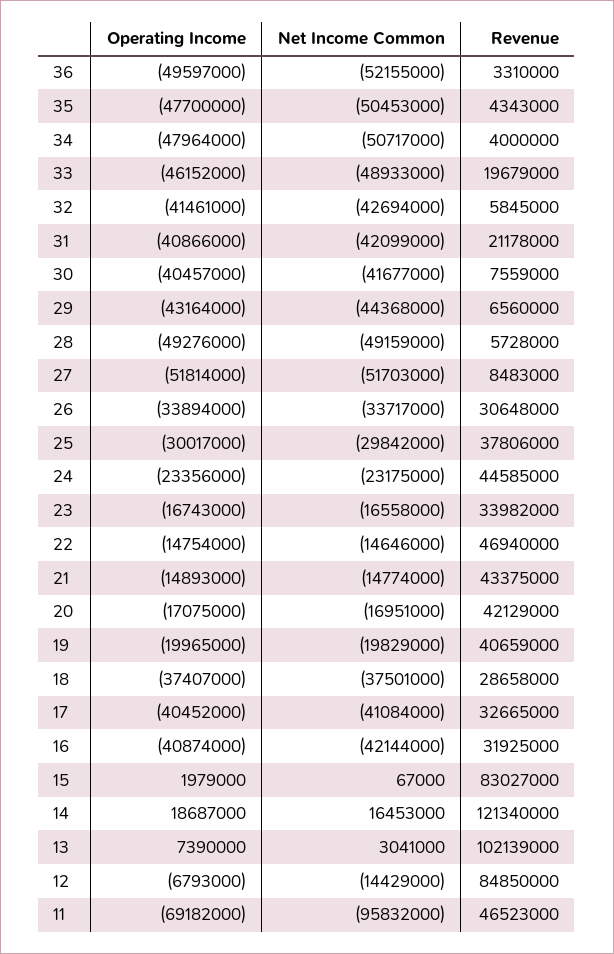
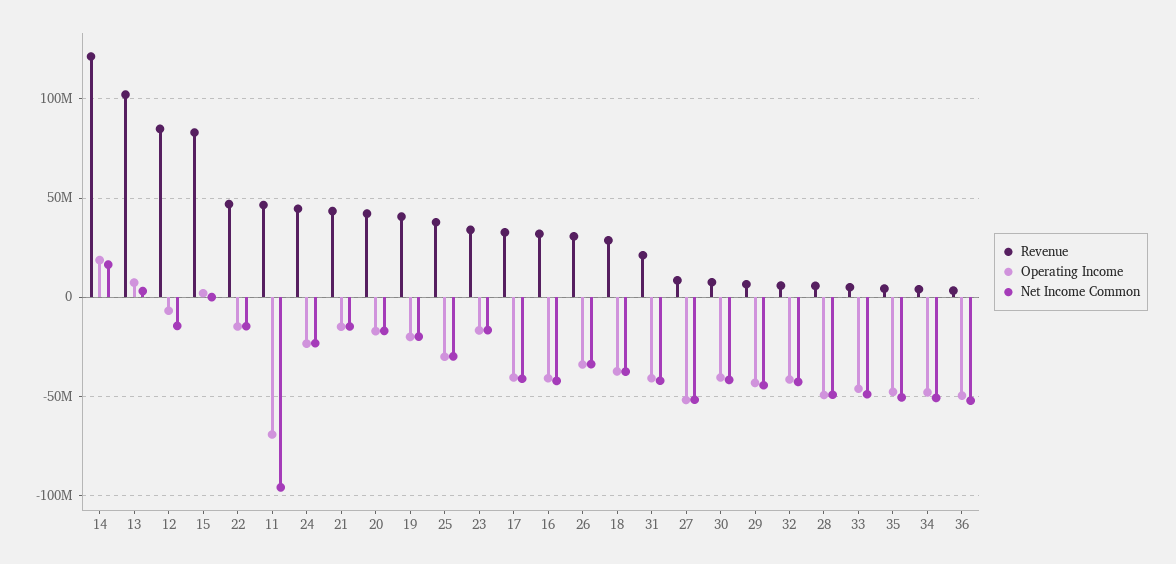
Revenue, 33: 19679000 -> 5000000

